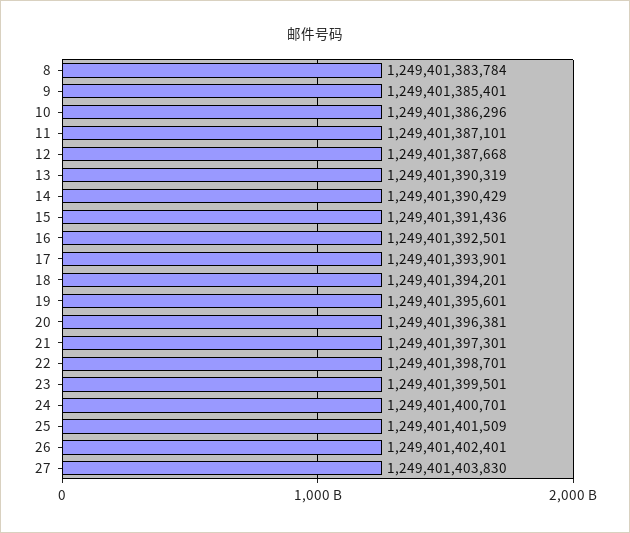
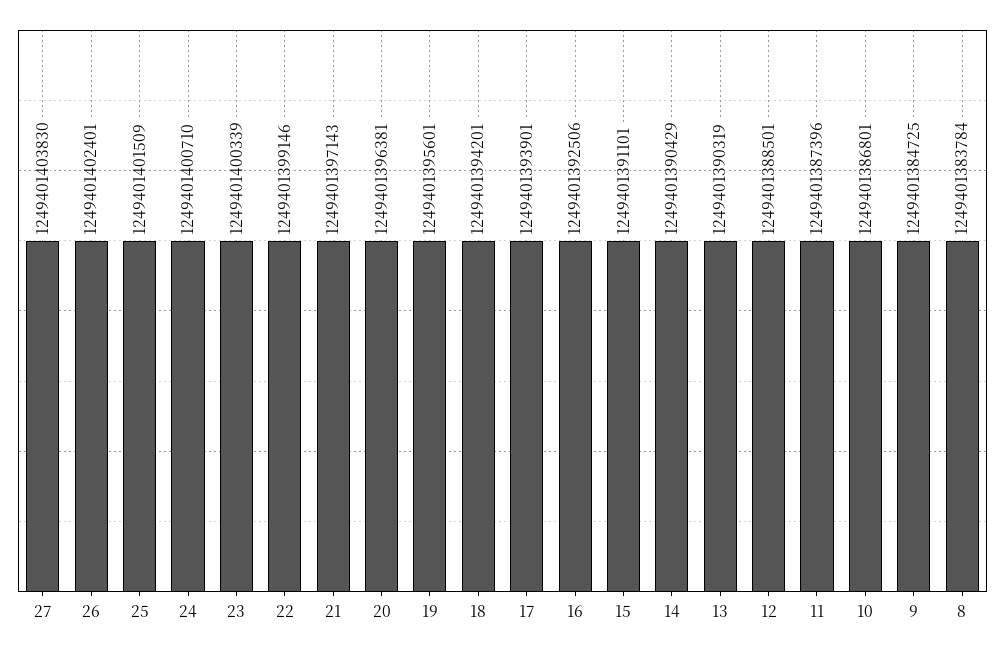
9: 1249401385401 -> 1249401384725
10: 1249401386296 -> 1249401386801
11: 1249401387101 -> 1249401387396
12: 1249401387668 -> 1249401388501
15: 1249401391436 -> 1249401391101
16: 1249401392501 -> 1249401392506
21: 1249401397301 -> 1249401397143
22: 1249401398701 -> 1249401399146
23: 1249401399501 -> 1249401400339
24: 1249401400701 -> 1249401400710

